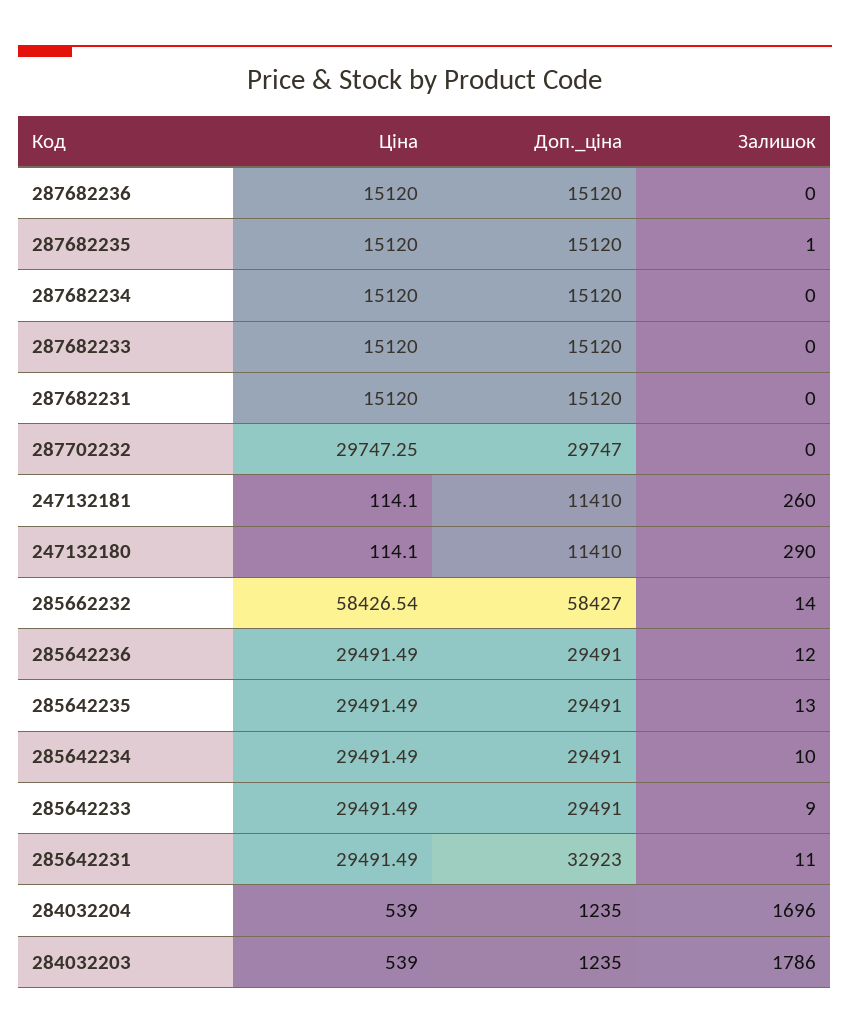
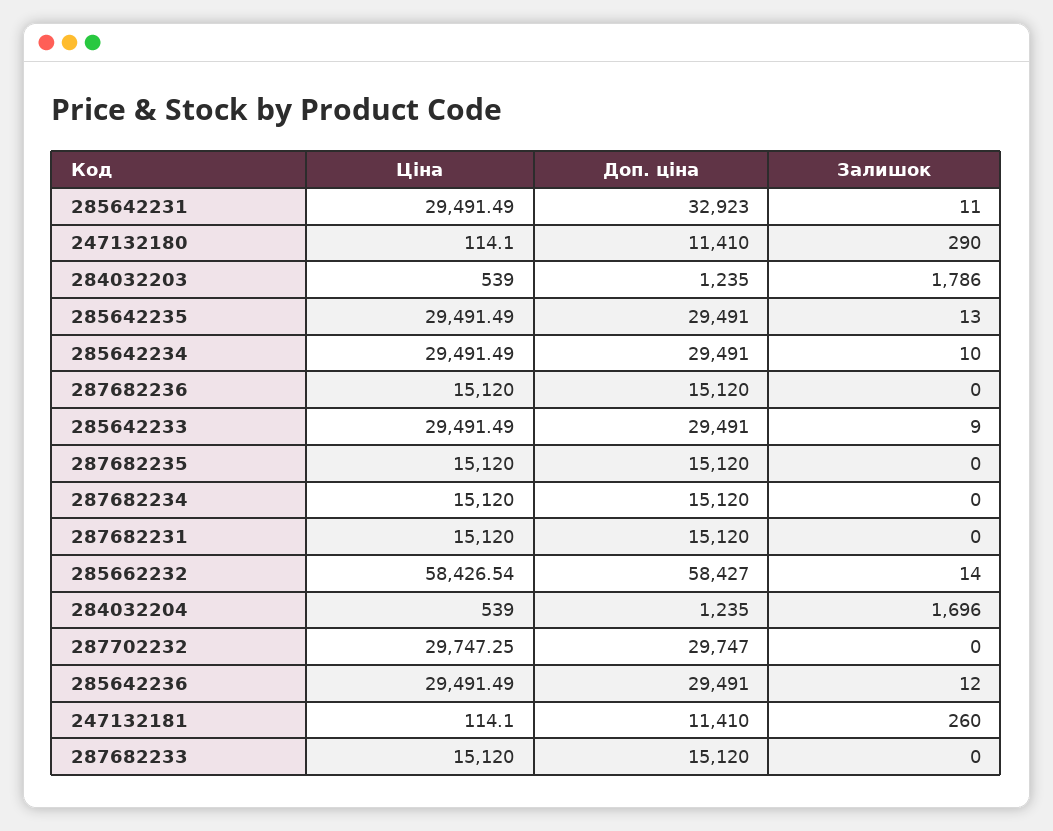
Залишок, 287682235: 1 -> 0

